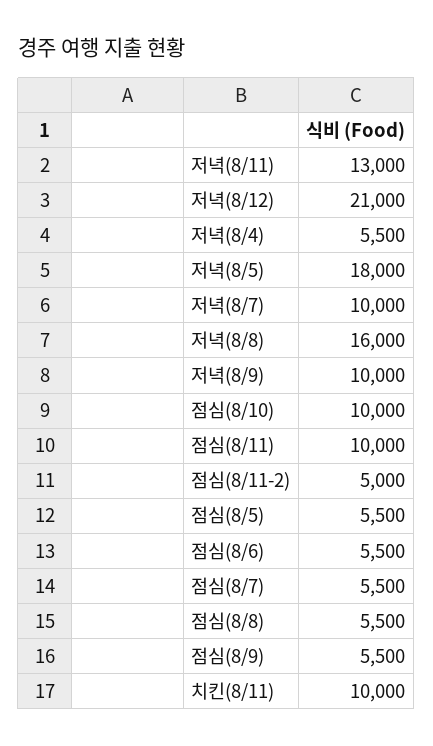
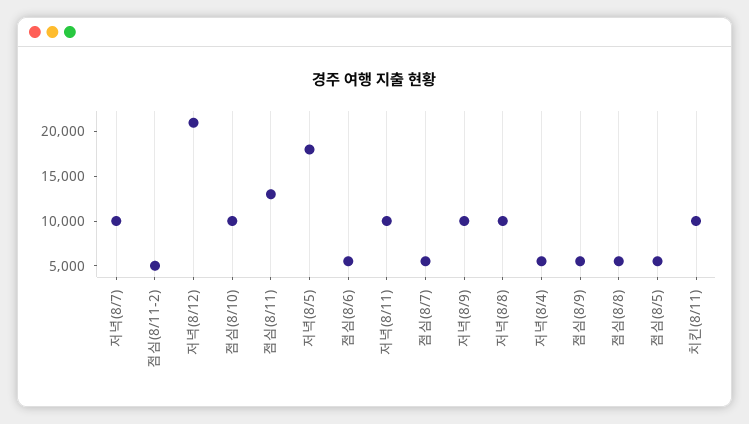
저녁(8/11): 13000 -> 10000
저녁(8/8): 16000 -> 10000
점심(8/11): 10000 -> 13000

